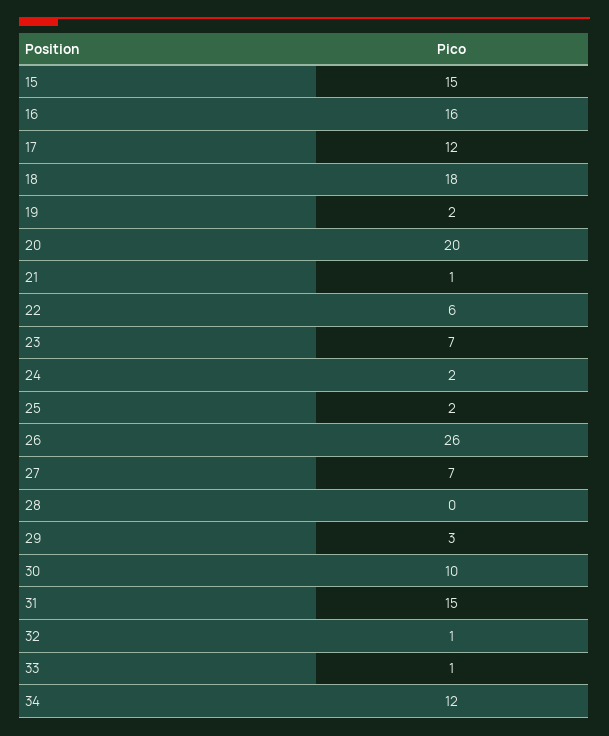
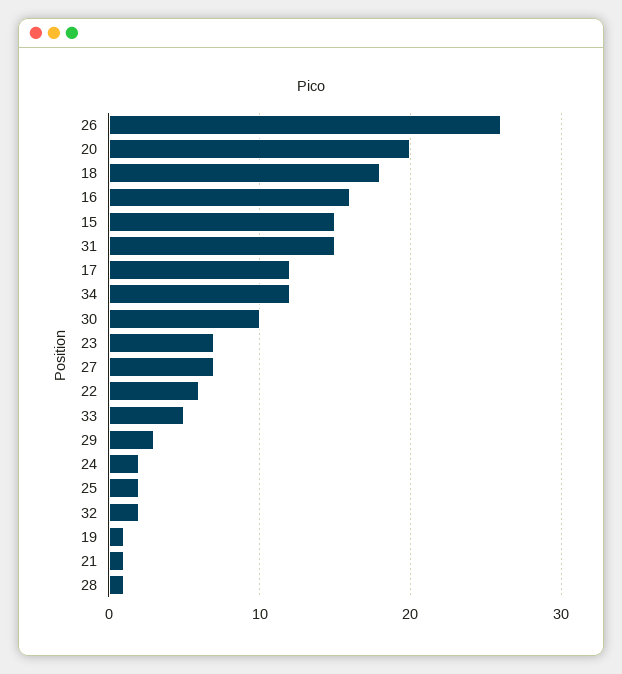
19: 2 -> 1
28: 0 -> 1
32: 1 -> 2
33: 1 -> 5

